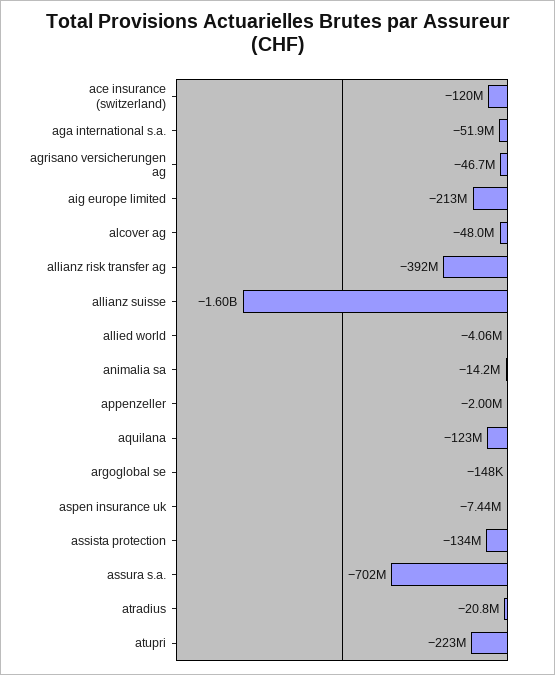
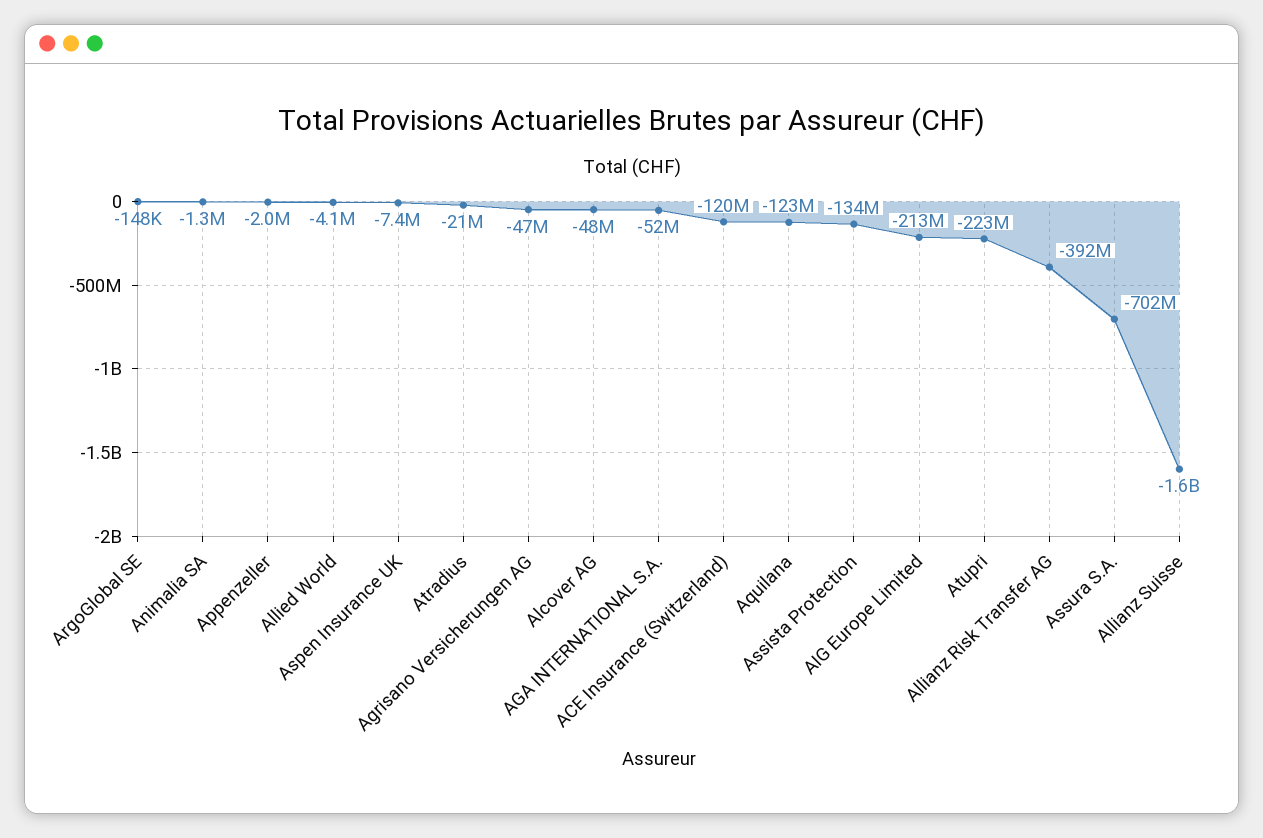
animalia sa: -14200000 -> -1300000

